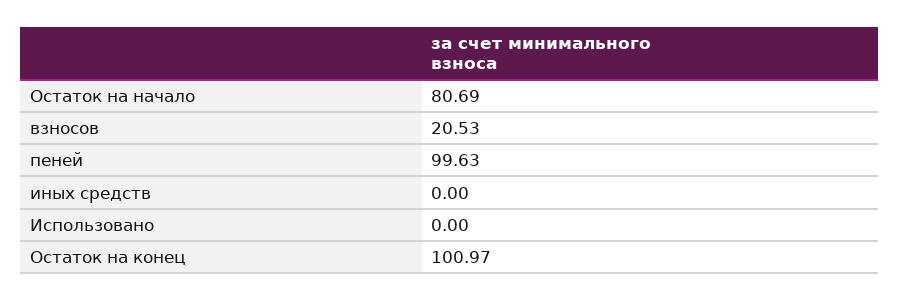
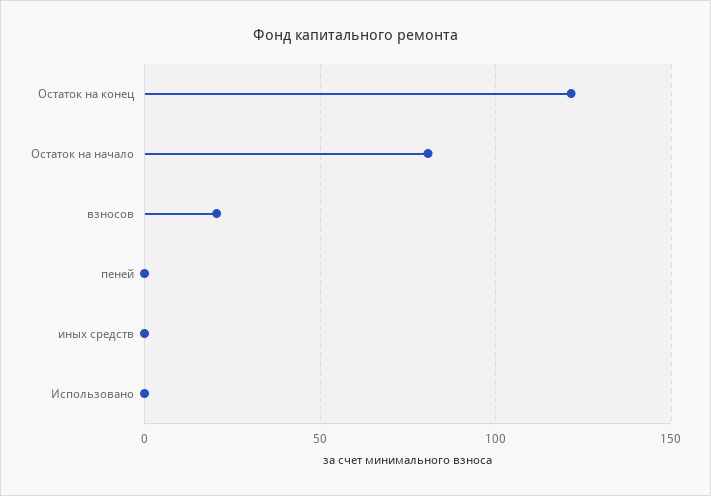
пеней: 99.63 -> 0
Остаток на конец: 100.97 -> 120

